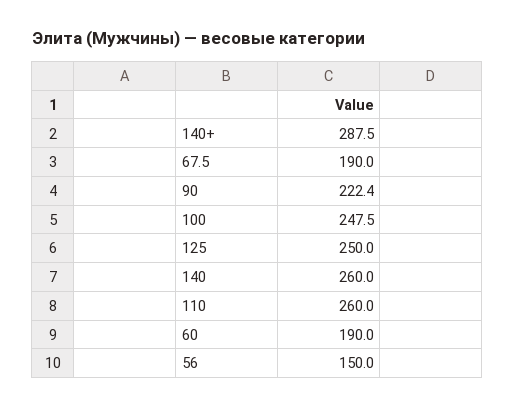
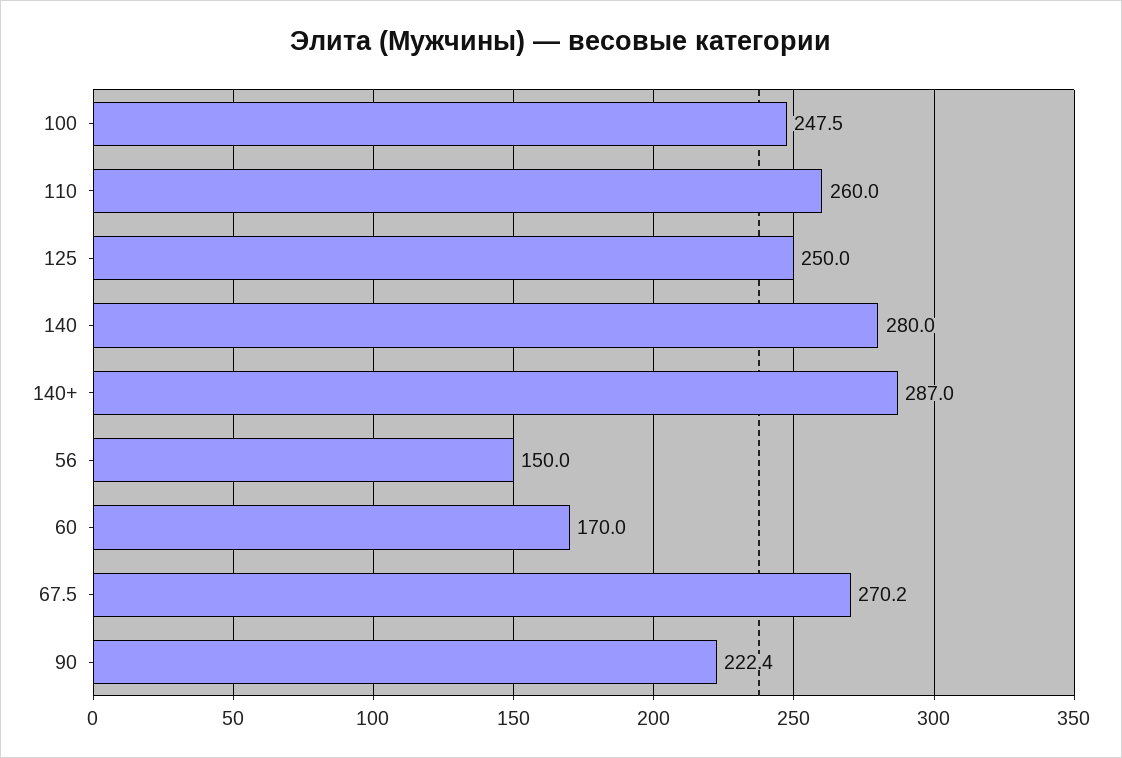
140+: 287.5 -> 287
67.5: 190 -> 270.2
140: 260 -> 280
60: 190 -> 170

